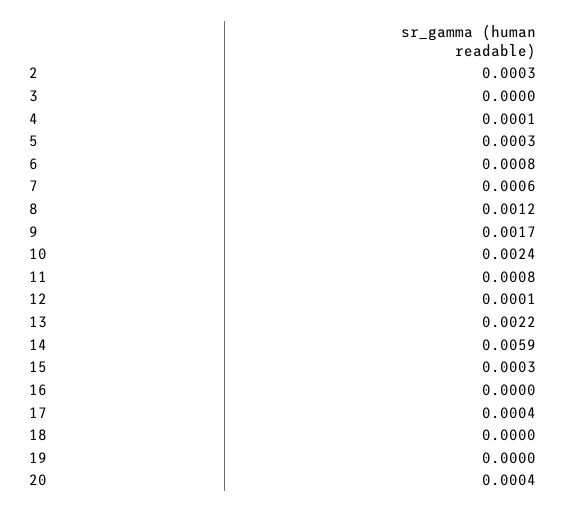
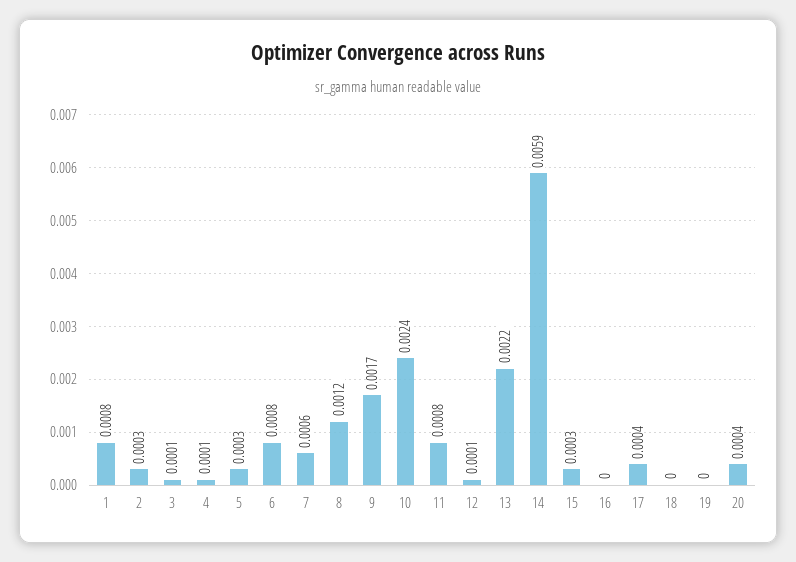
3: 0 -> 0.0001
1: none -> 0.0008

